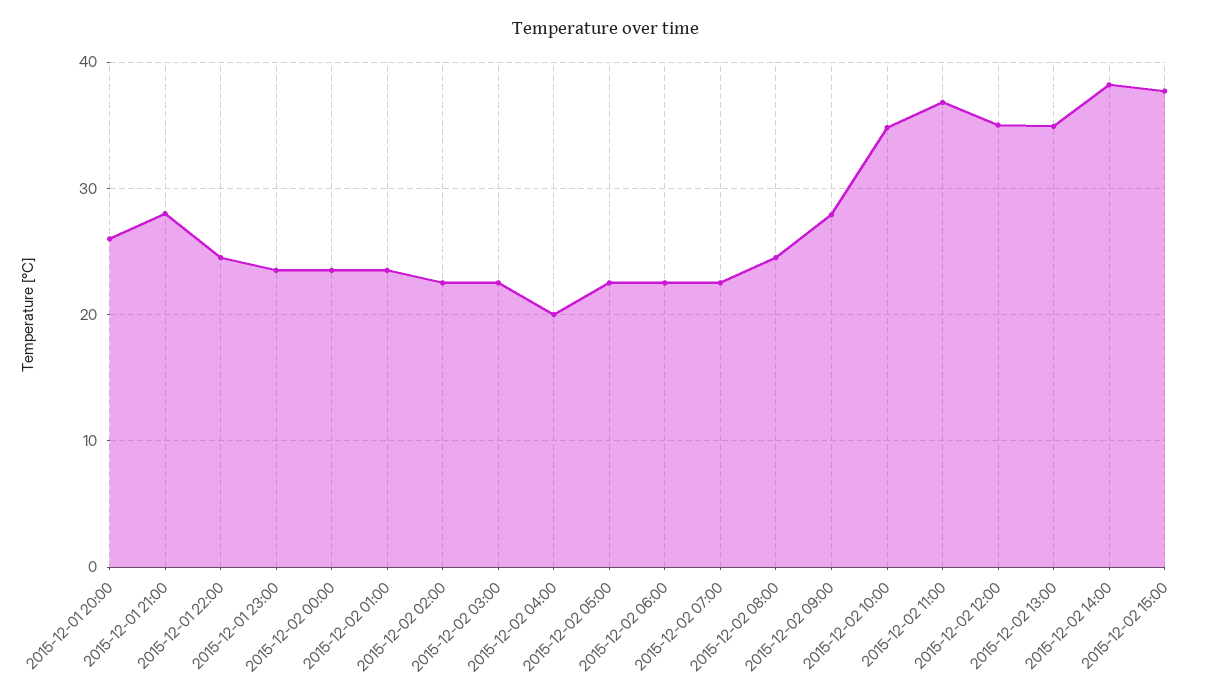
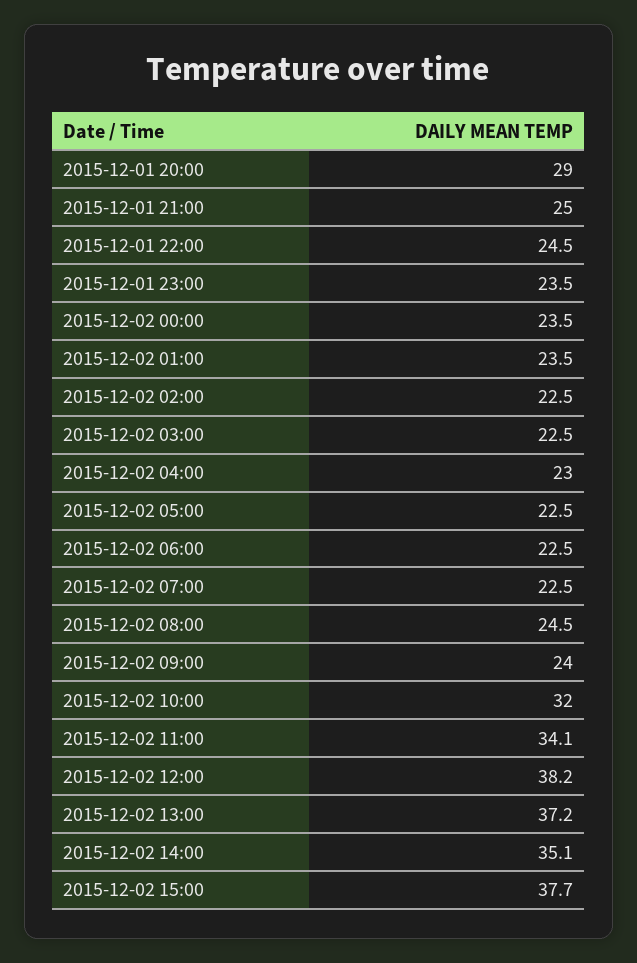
2015-12-01 20:00: 26 -> 29
2015-12-01 21:00: 28 -> 25
2015-12-02 04:00: 20 -> 23
2015-12-02 09:00: 28 -> 24
2015-12-02 10:00: 35 -> 32
2015-12-02 11:00: 37 -> 34.1
2015-12-02 12:00: 35 -> 38.2
2015-12-02 13:00: 35 -> 37.2
2015-12-02 14:00: 38 -> 35.1

